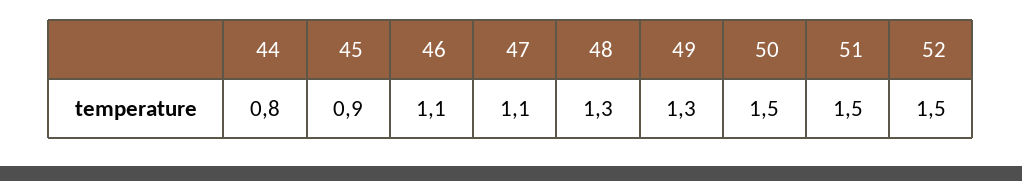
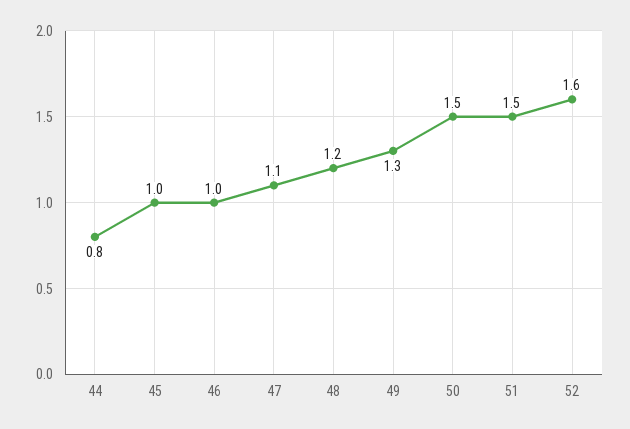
45: 0.9 -> 1
46: 1.1 -> 1
48: 1.3 -> 1.2
52: 1.5 -> 1.6

